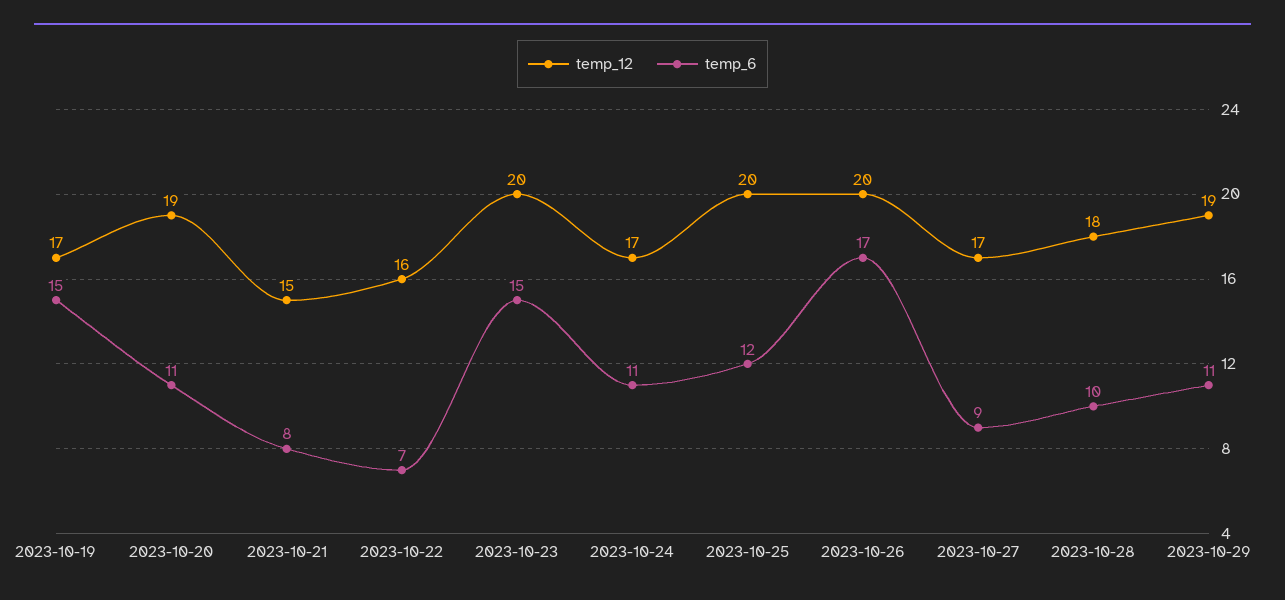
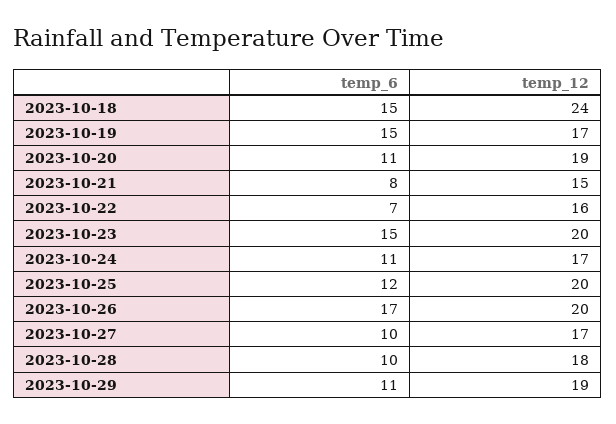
temp_6, 2023-10-27: 9 -> 10
temp_6, 2023-10-18: none -> 15
temp_12, 2023-10-18: none -> 24

